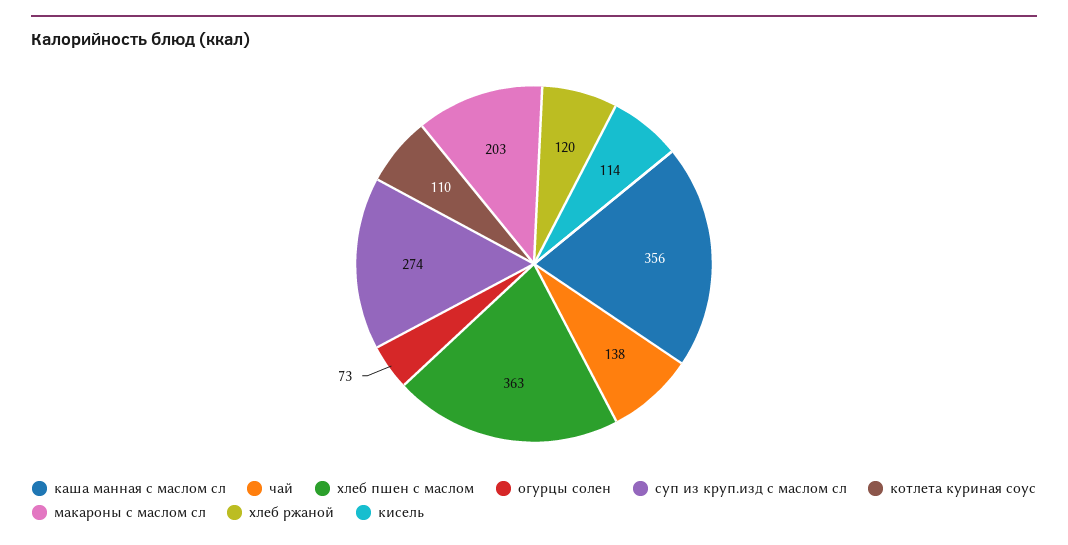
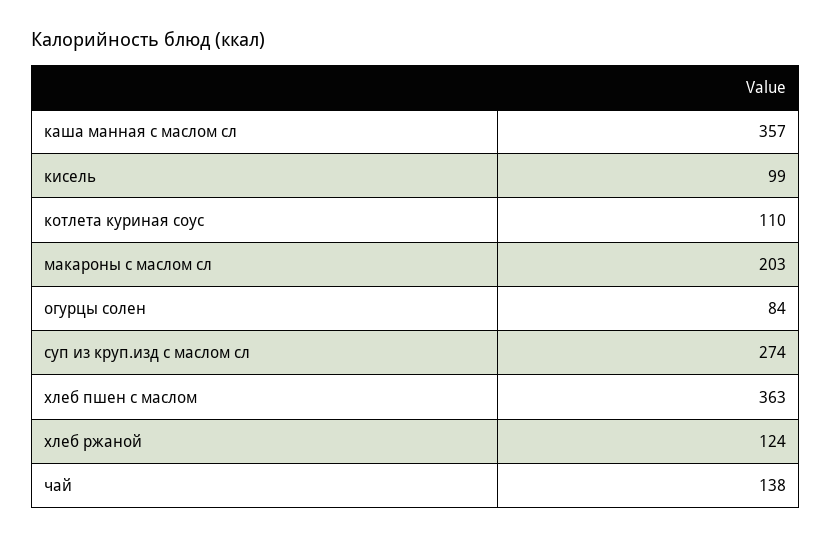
каша манная с маслом сл: 356 -> 357
огурцы солен: 73 -> 84
хлеб ржаной: 120 -> 124
кисель: 114 -> 99

